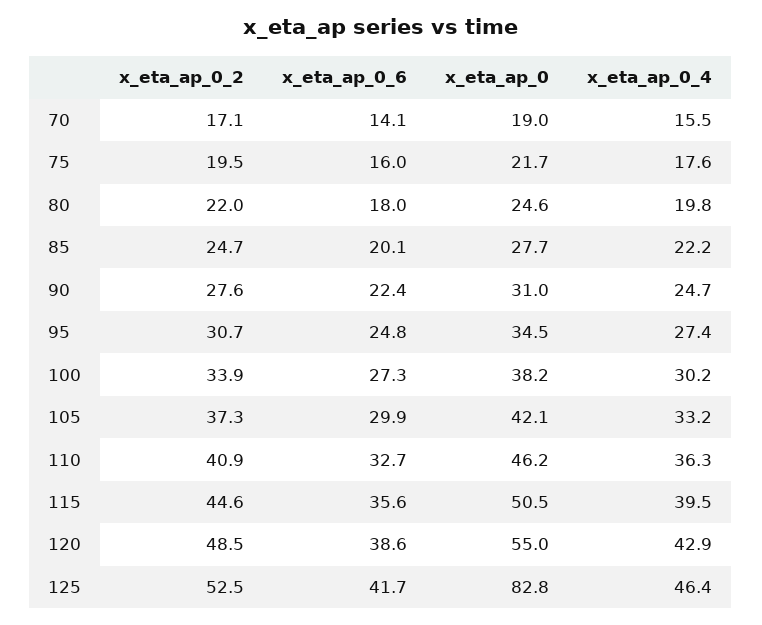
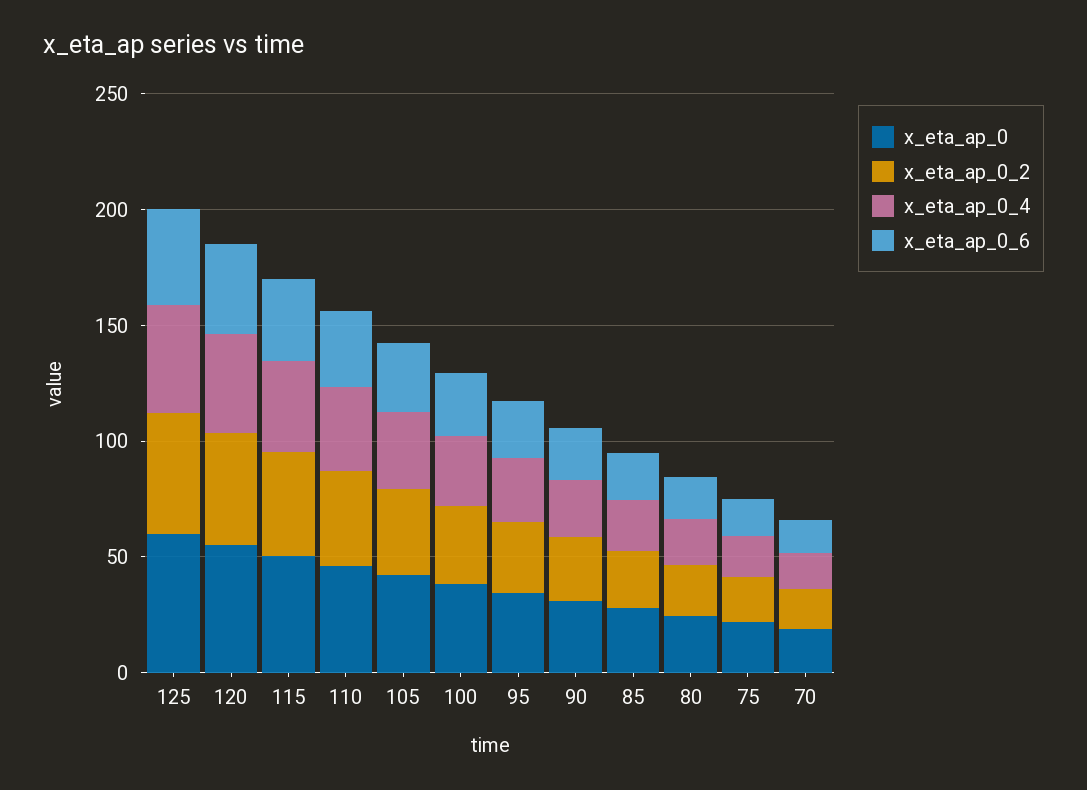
x_eta_ap_0, 125: 82.8 -> 60

